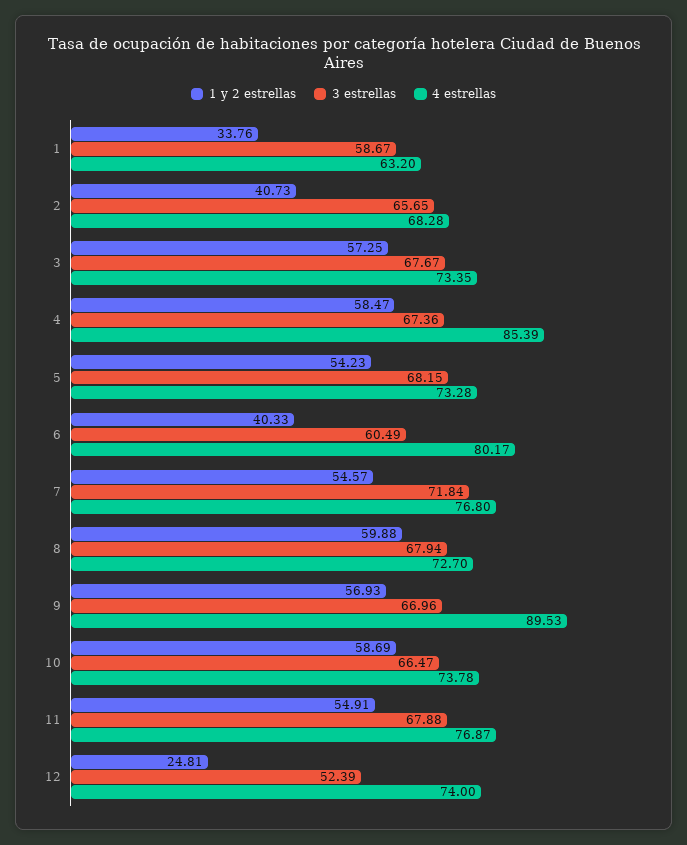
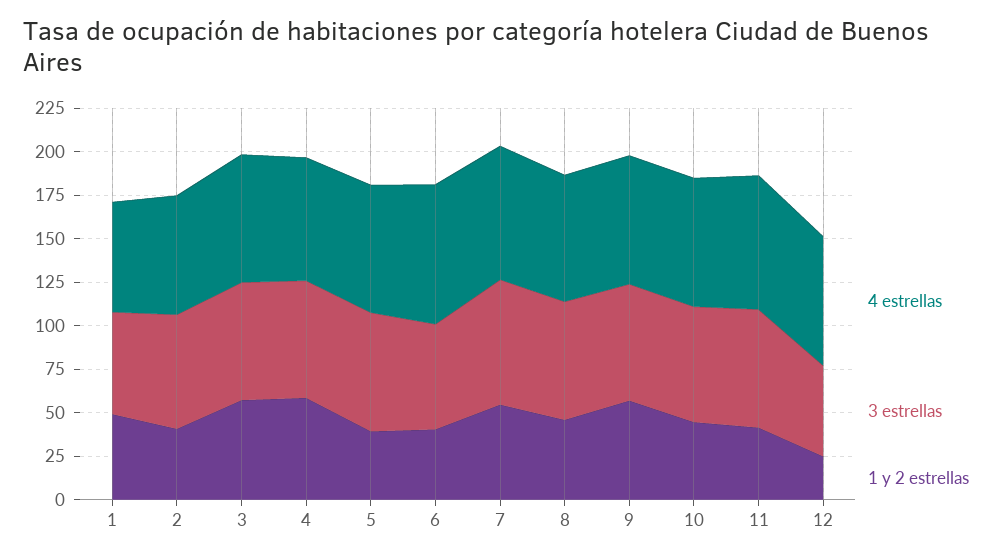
1 y 2 estrellas, 1: 33.76 -> 50
4 estrellas, 4: 85.39 -> 70
1 y 2 estrellas, 5: 54.23 -> 40
1 y 2 estrellas, 8: 59.88 -> 45
4 estrellas, 9: 89.53 -> 75
1 y 2 estrellas, 10: 58.69 -> 45
1 y 2 estrellas, 11: 54.91 -> 40

